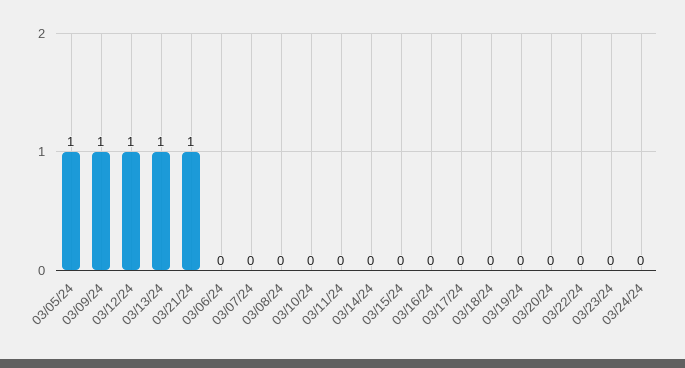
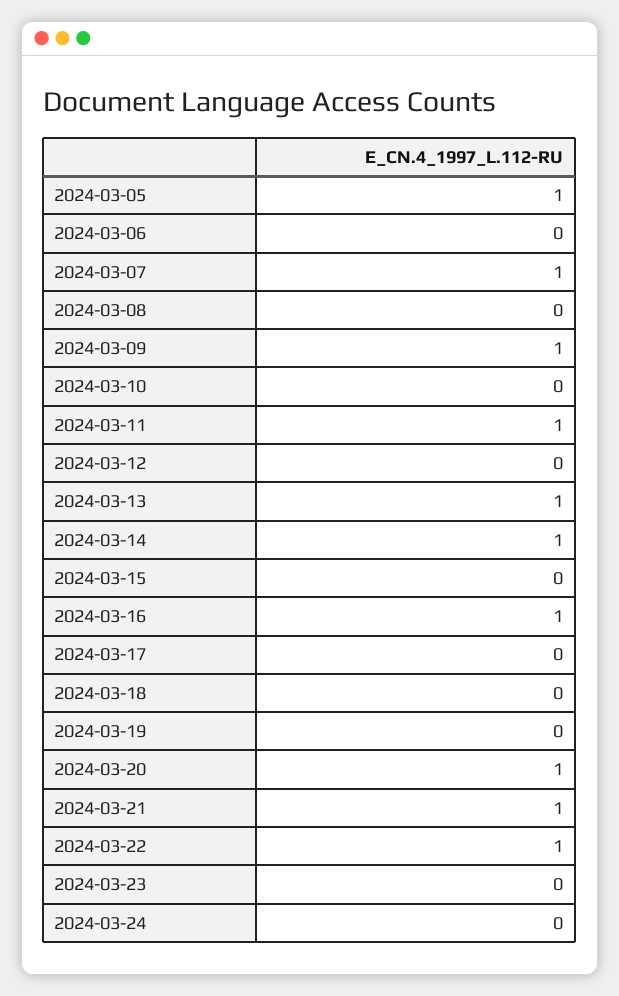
03/12/24: 1 -> 0
03/07/24: 0 -> 1
03/11/24: 0 -> 1
03/14/24: 0 -> 1
03/16/24: 0 -> 1
03/20/24: 0 -> 1
03/22/24: 0 -> 1

